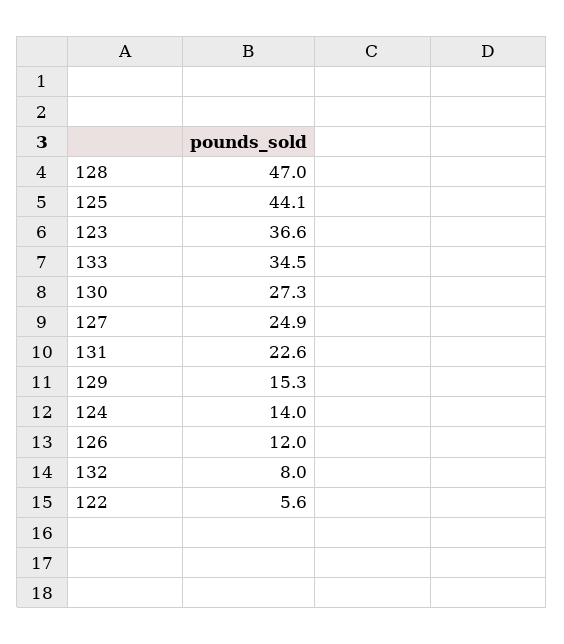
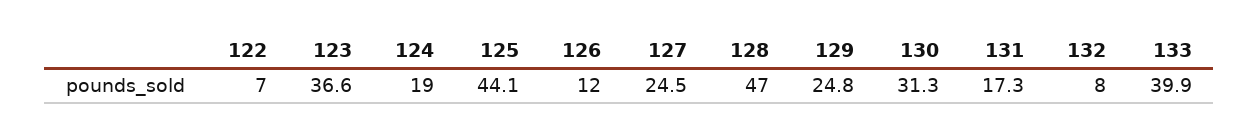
133: 34.5 -> 39.9
130: 27.3 -> 31.3
127: 24.9 -> 24.5
131: 22.6 -> 17.3
129: 15.3 -> 24.8
124: 14 -> 19
122: 5.6 -> 7

